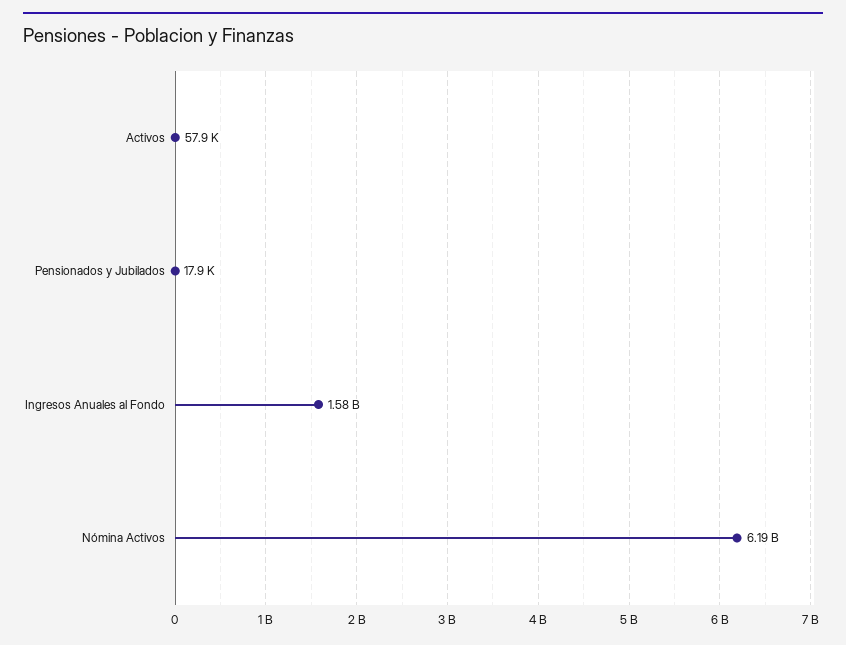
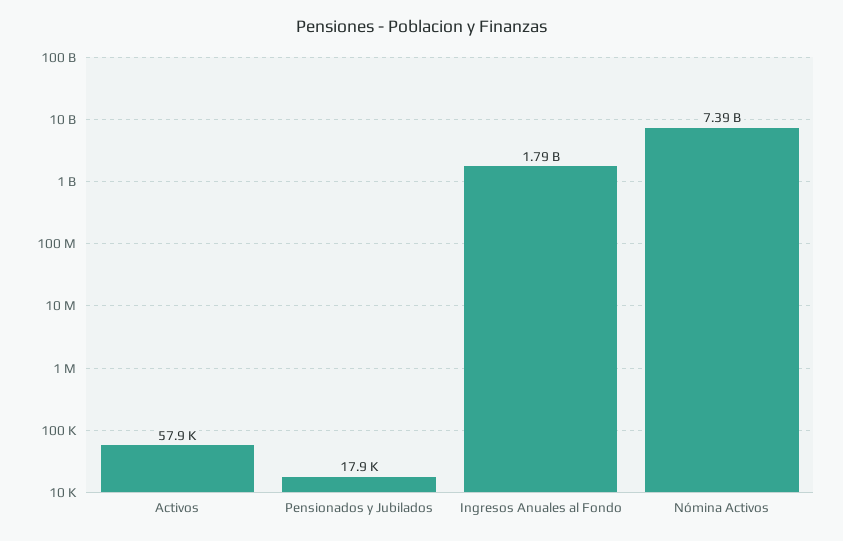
Ingresos Anuales al Fondo: 1580000000 -> 1790000000
Nómina Activos: 6190000000 -> 7390000000

